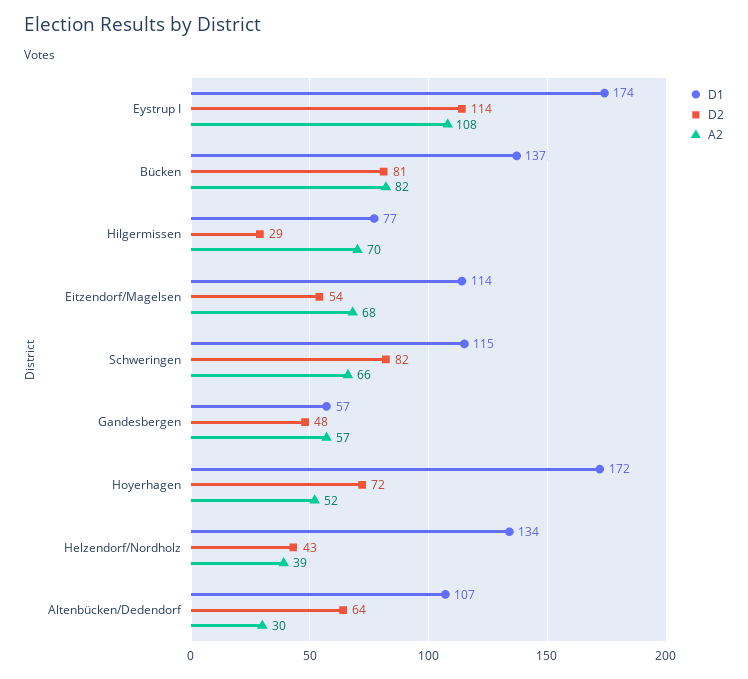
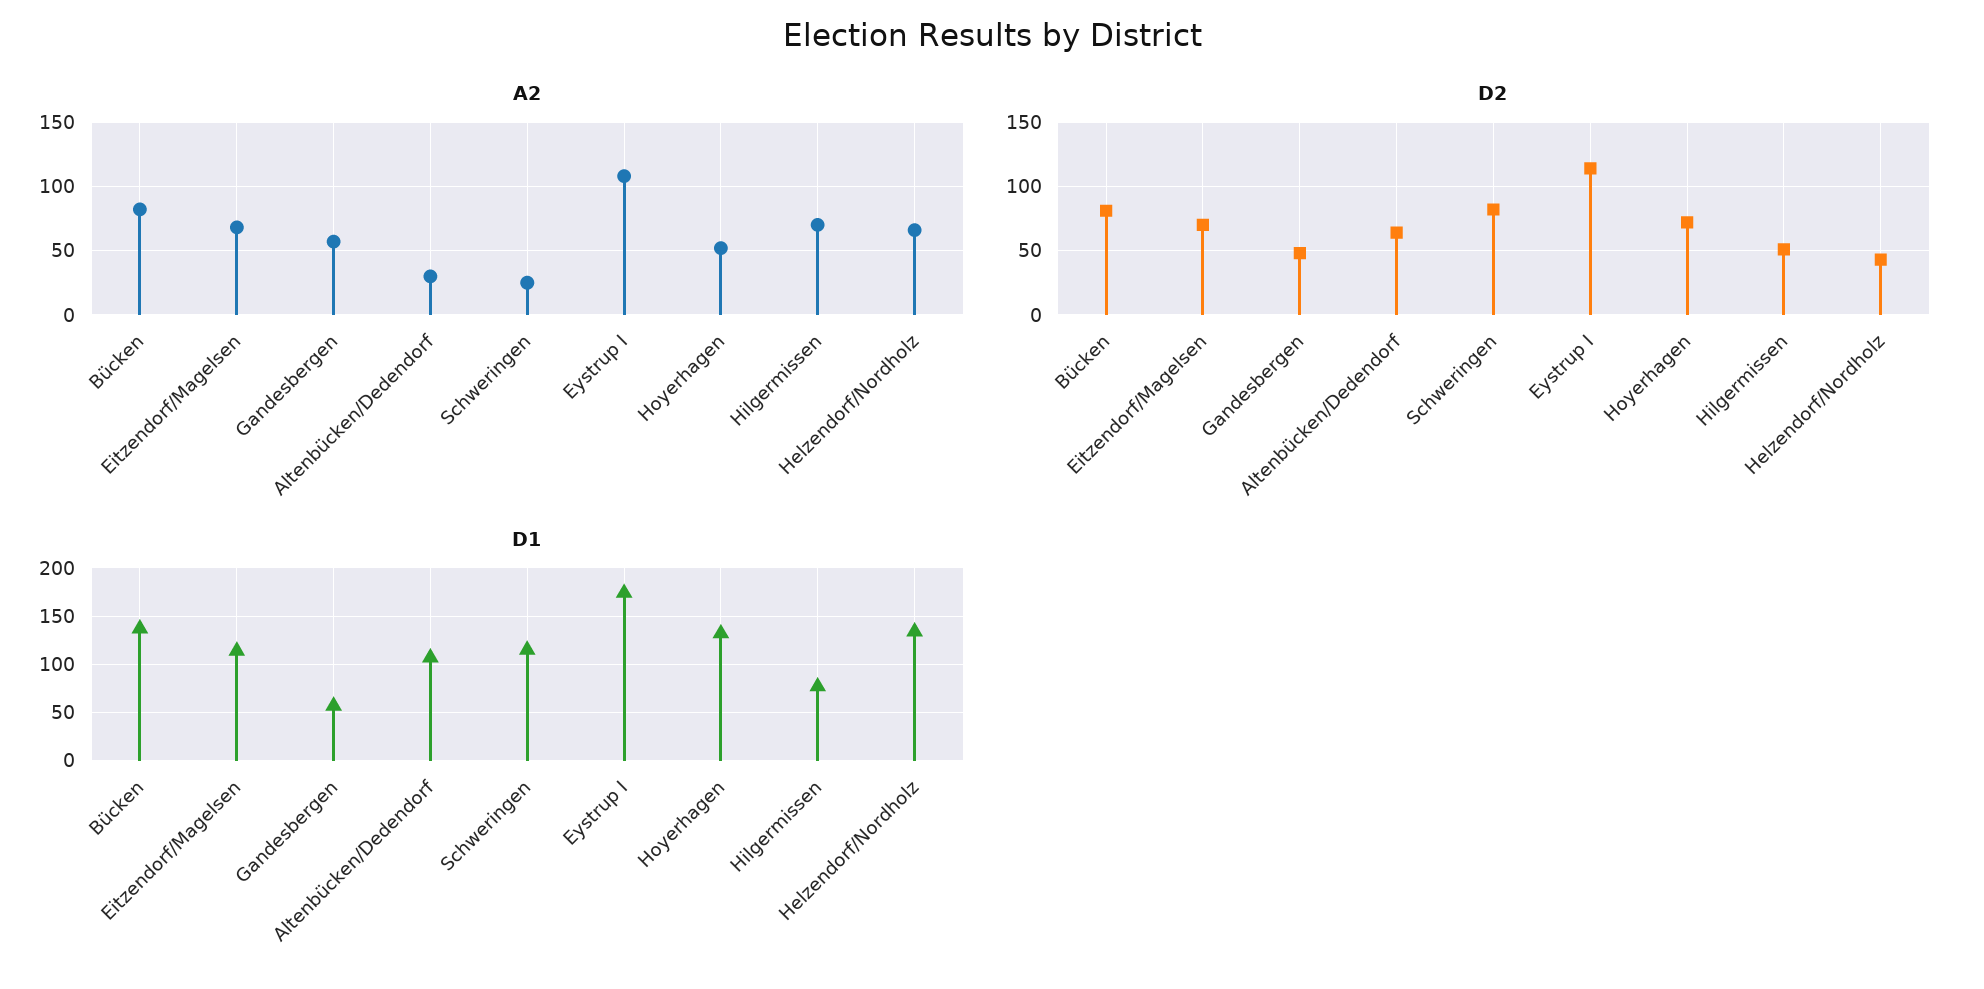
D2, Hilgermissen: 29 -> 50
D2, Eitzendorf/Magelsen: 54 -> 70
A2, Schweringen: 66 -> 25
D1, Hoyerhagen: 172 -> 130
A2, Helzendorf/Nordholz: 39 -> 65

